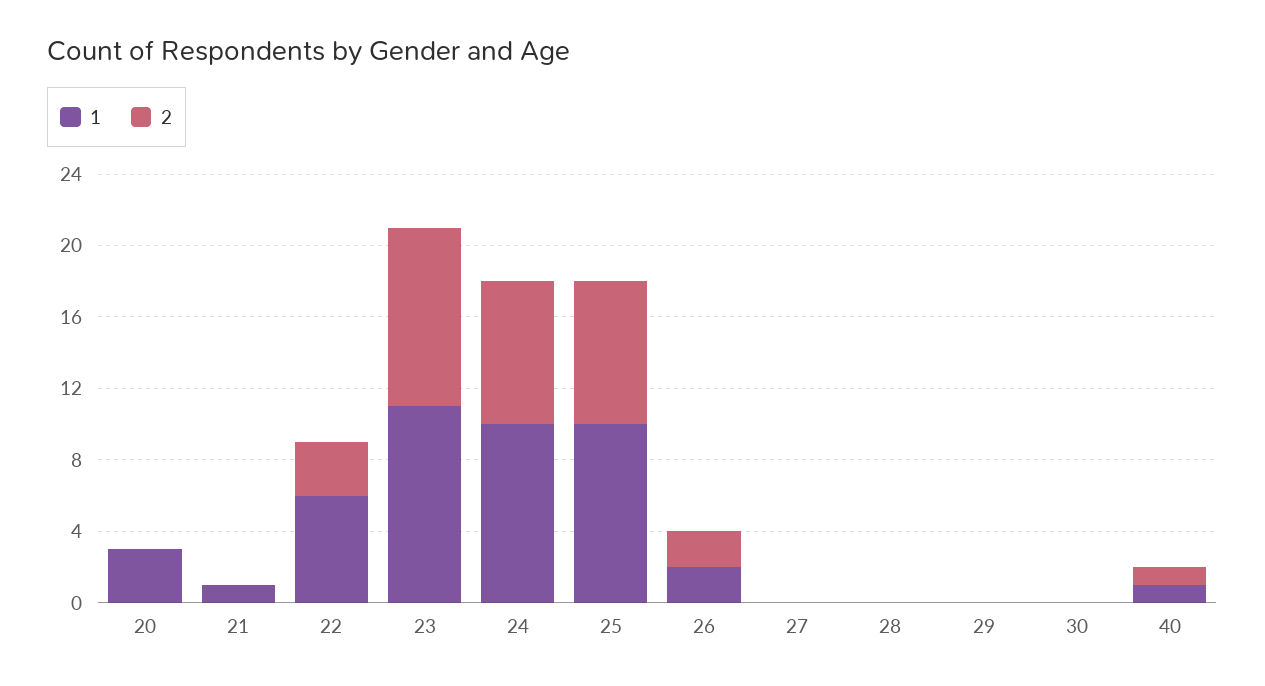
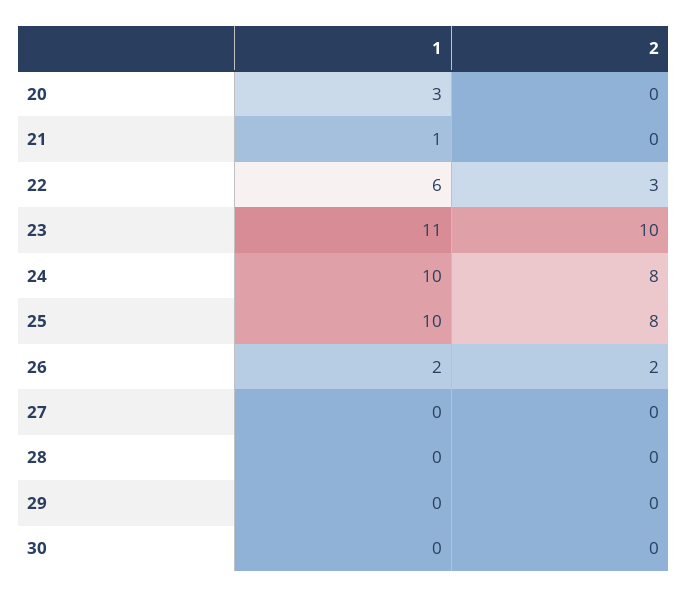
1, 40: 1 -> none
2, 40: 1 -> none

